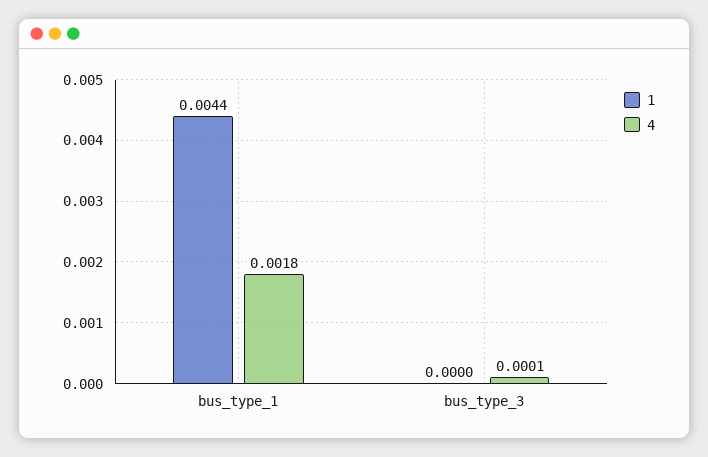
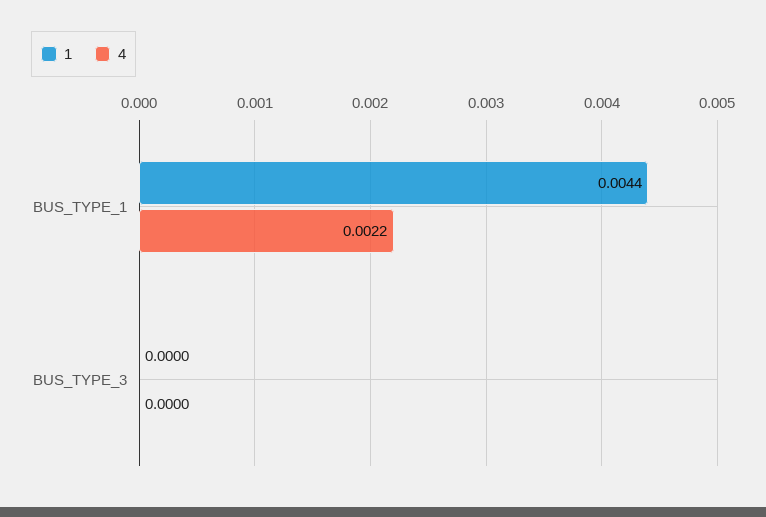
4, bus_type_1: 0.0018 -> 0.0022
4, bus_type_3: 0.0001 -> 0

